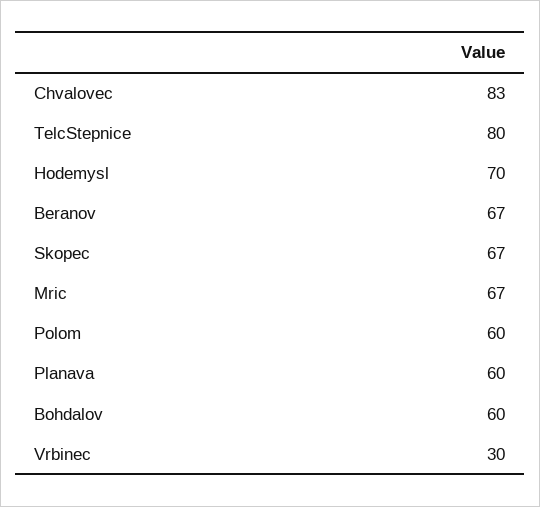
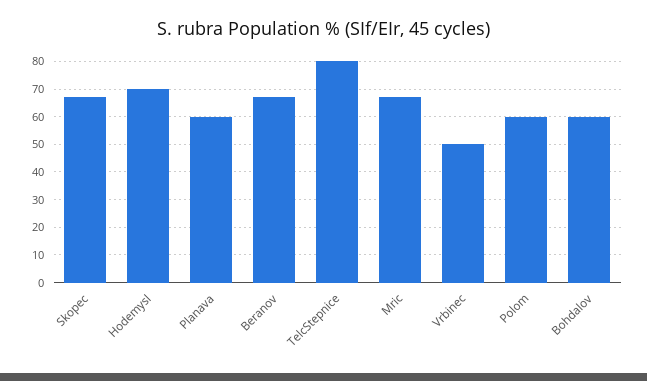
Chvalovec: 83 -> none
Vrbinec: 30 -> 50

